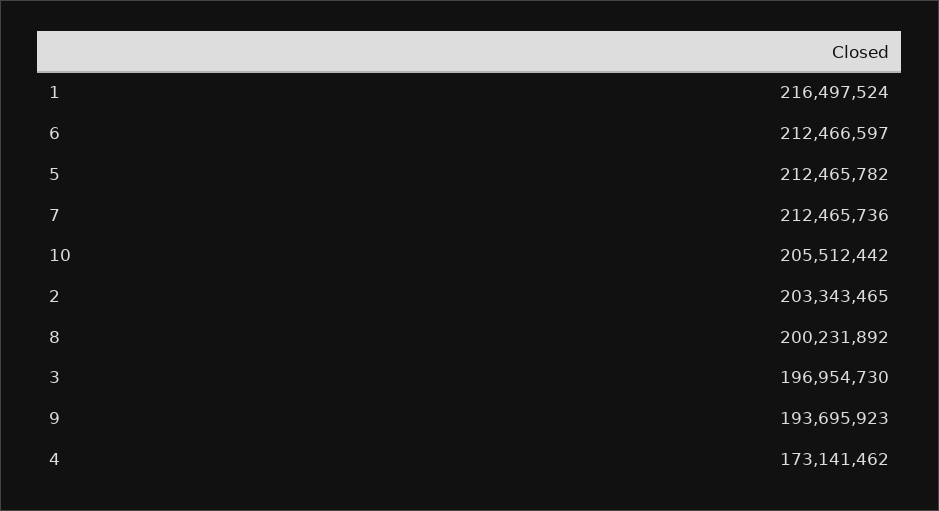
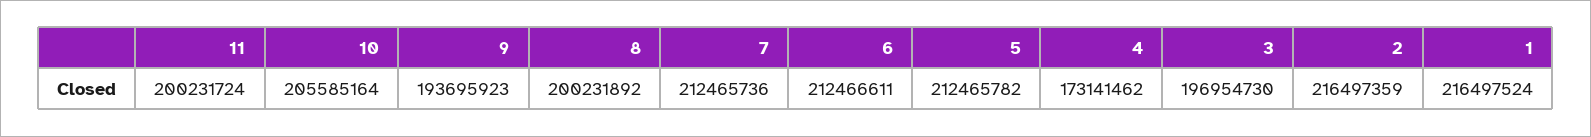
6: 212466597 -> 212466611
10: 205512442 -> 205585164
2: 203343465 -> 216497359
11: none -> 200231724

